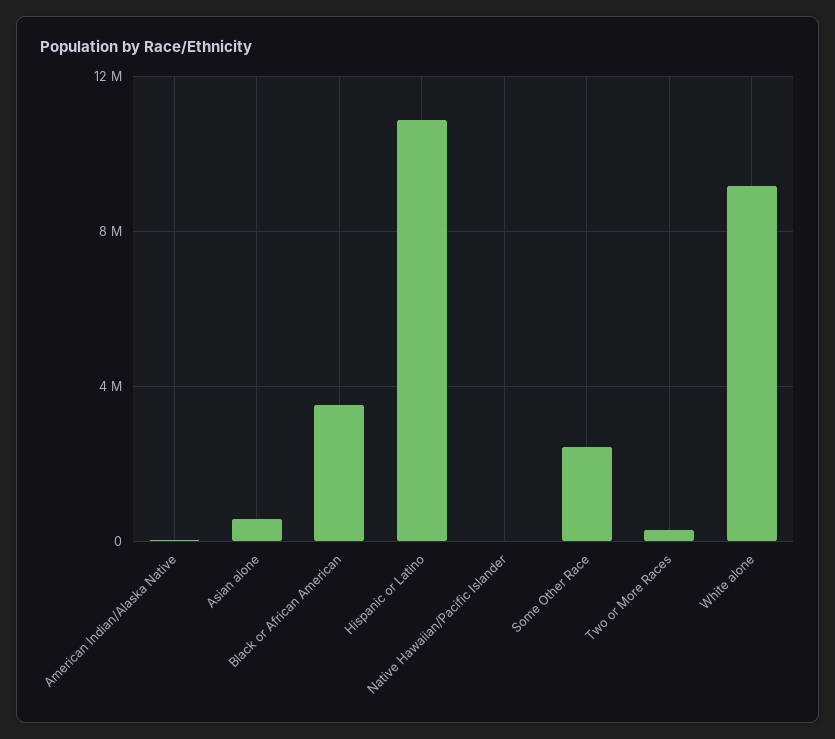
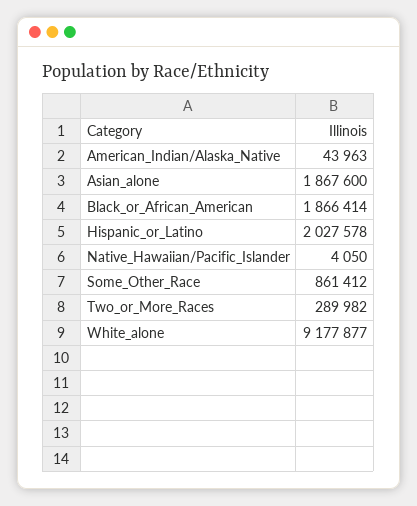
Asian alone: 500000 -> 1867600
Black or African American: 3500000 -> 1866414
Hispanic or Latino: 11000000 -> 2027578
Some Other Race: 2500000 -> 861412

